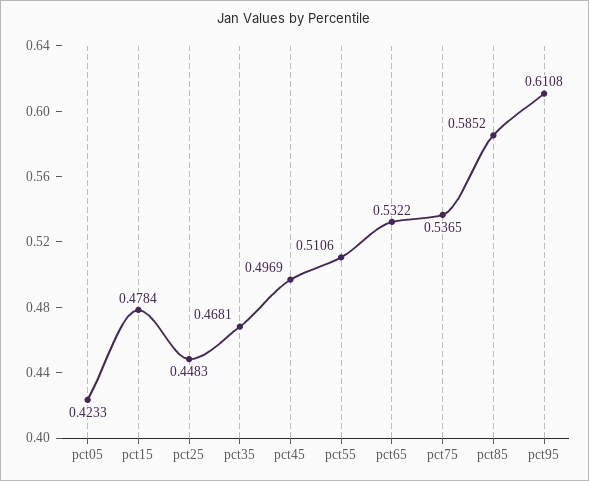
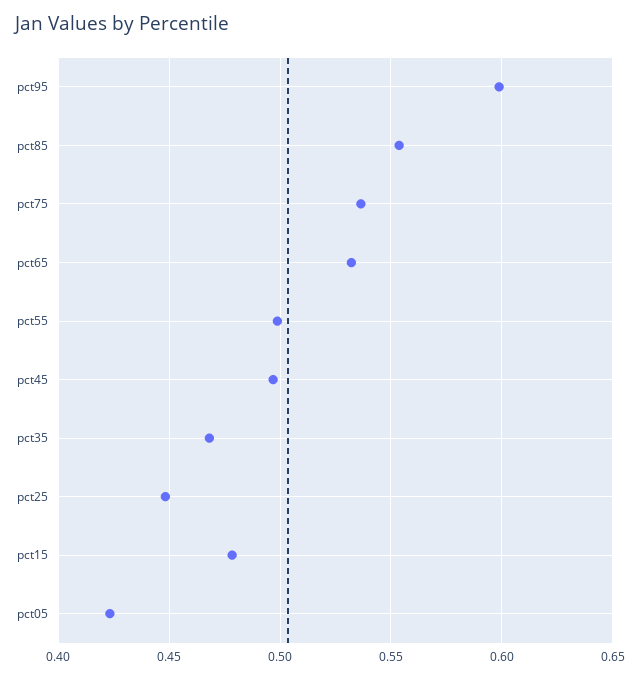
pct55: 0.5106 -> 0.5
pct85: 0.5852 -> 0.555
pct95: 0.6108 -> 0.6

